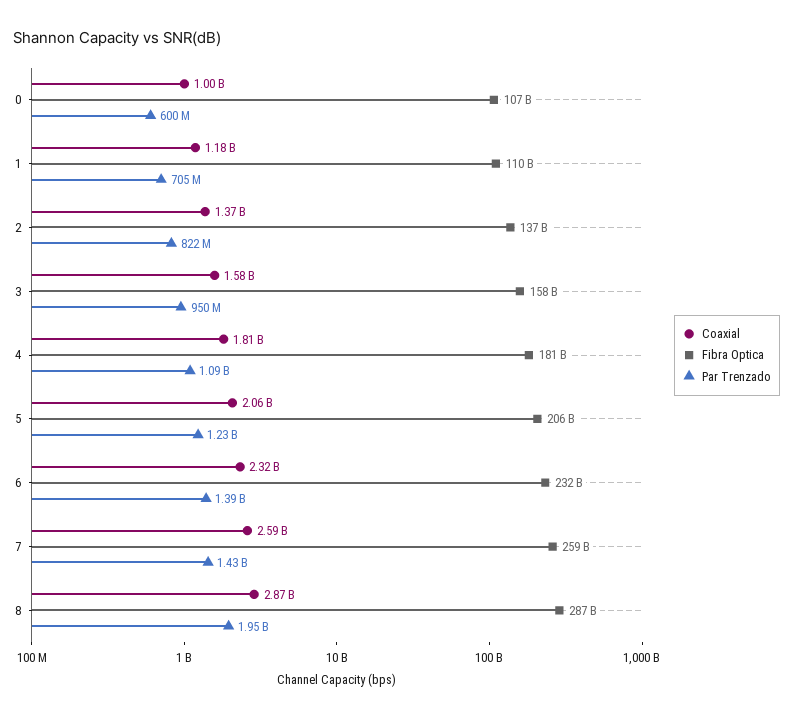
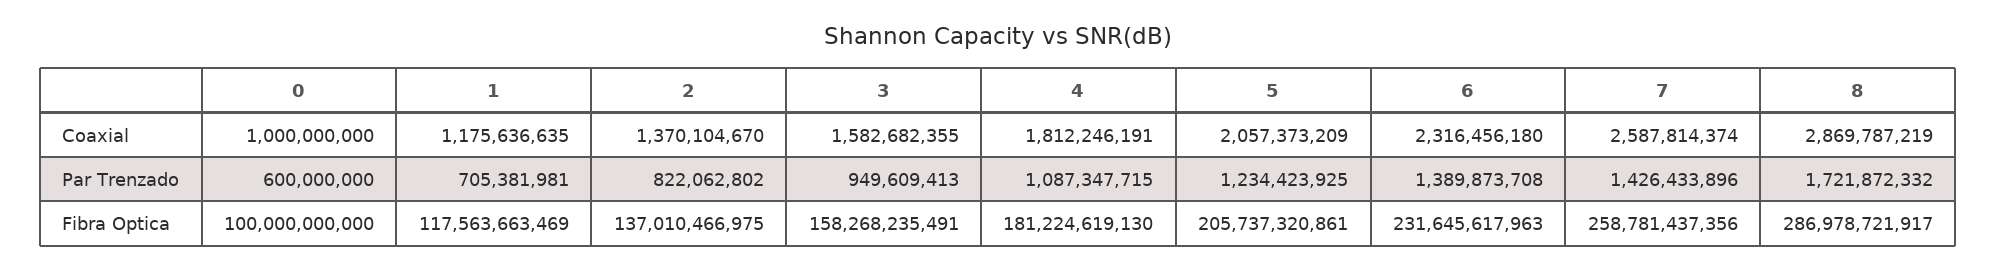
Fibra Optica, 0: 107000000000 -> 100000000000
Fibra Optica, 1: 110000000000 -> 117563663469
Par Trenzado, 8: 1950000000 -> 1721872332

